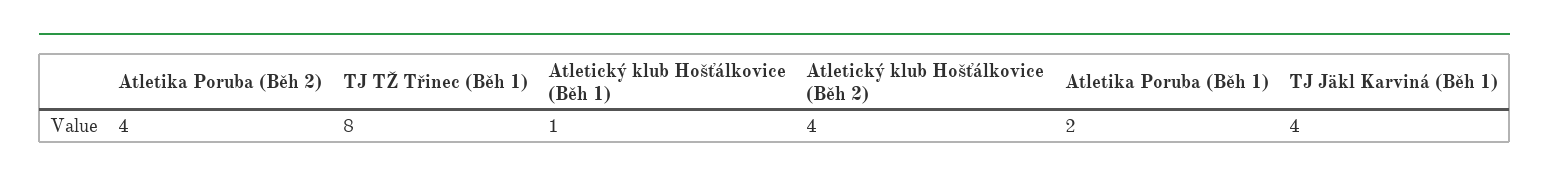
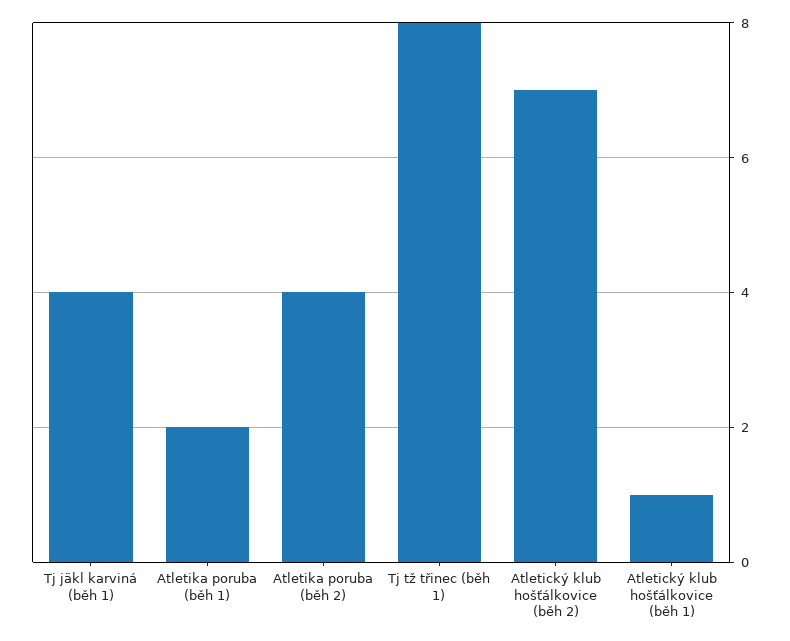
Atletický klub Hošťálkovice (Běh 2): 4 -> 7

